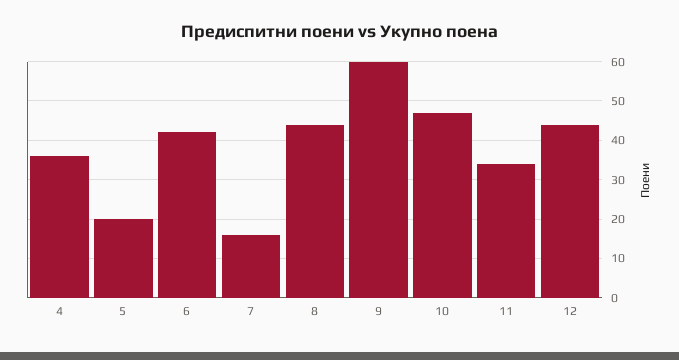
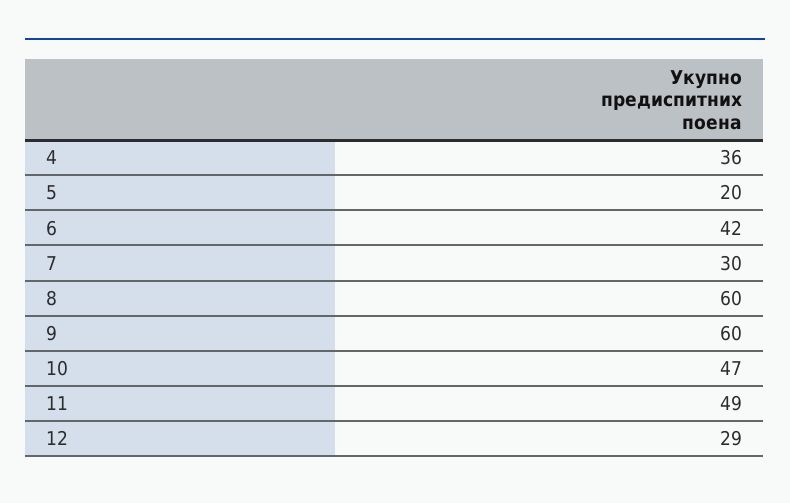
7: 15 -> 30
8: 45 -> 60
11: 35 -> 49
12: 45 -> 29

